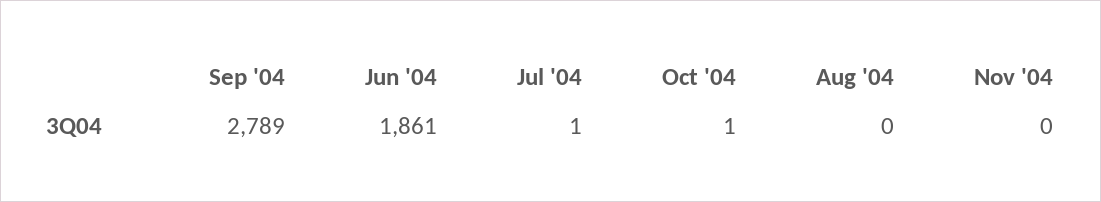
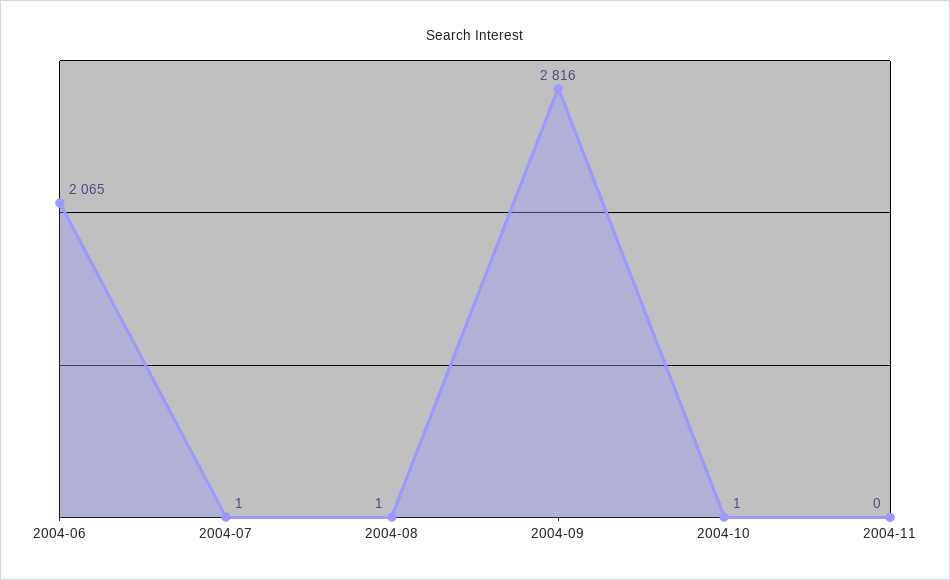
Sep '04: 2789 -> 2816
Jun '04: 1861 -> 2065
Aug '04: 0 -> 1

